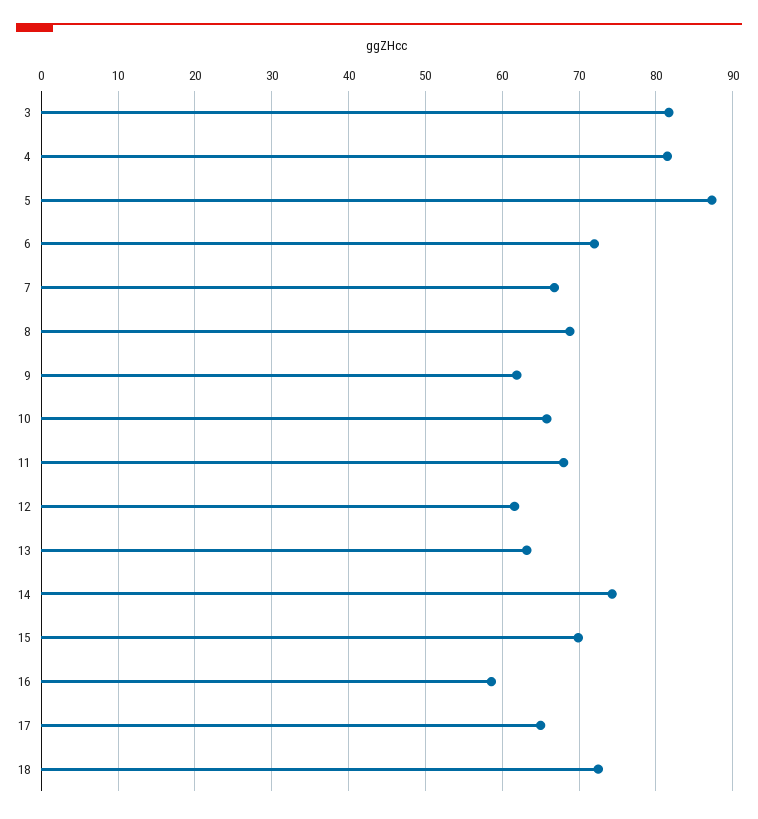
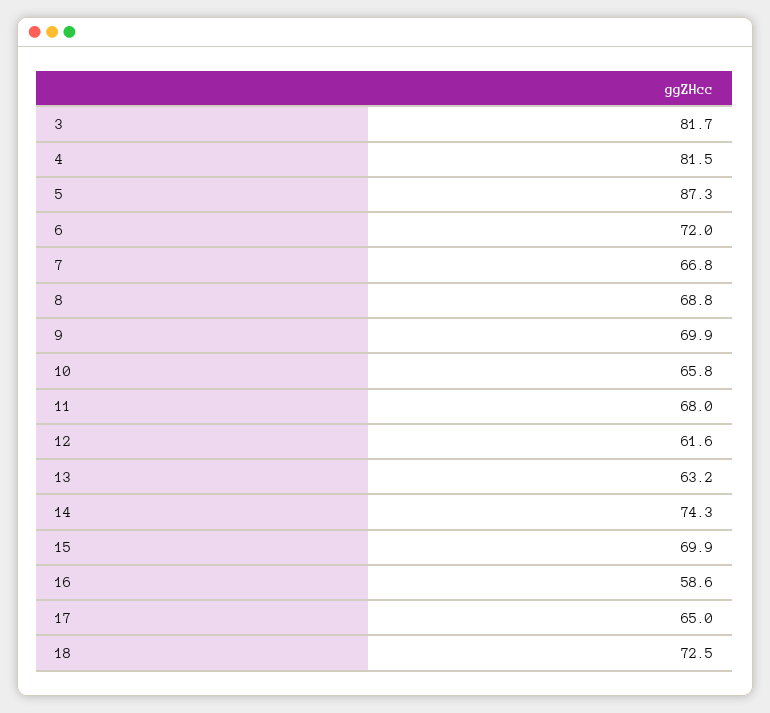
9: 62 -> 69.9

